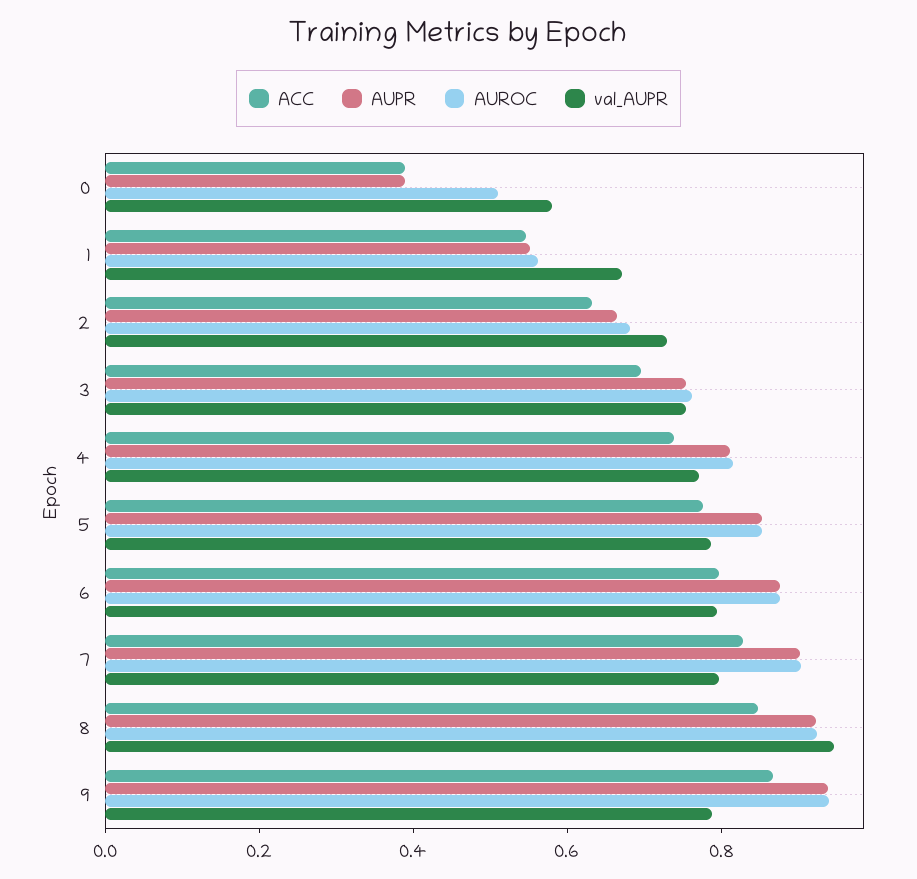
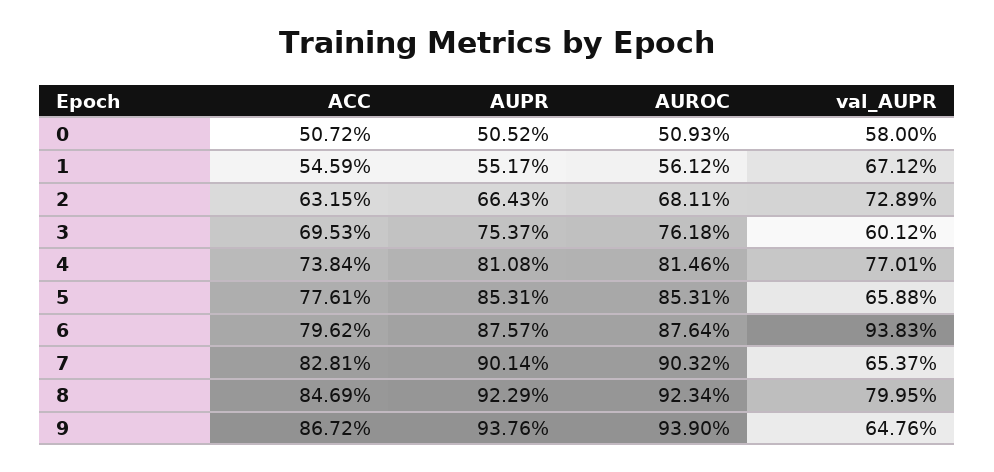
ACC, 0: 0.4 -> 0.5072
AUPR, 0: 0.4 -> 0.5052
val_AUPR, 3: 0.75 -> 0.6012
val_AUPR, 5: 0.8 -> 0.6588
val_AUPR, 6: 0.8 -> 0.9383
val_AUPR, 7: 0.8 -> 0.6537
val_AUPR, 8: 0.95 -> 0.7995
val_AUPR, 9: 0.8 -> 0.6476

